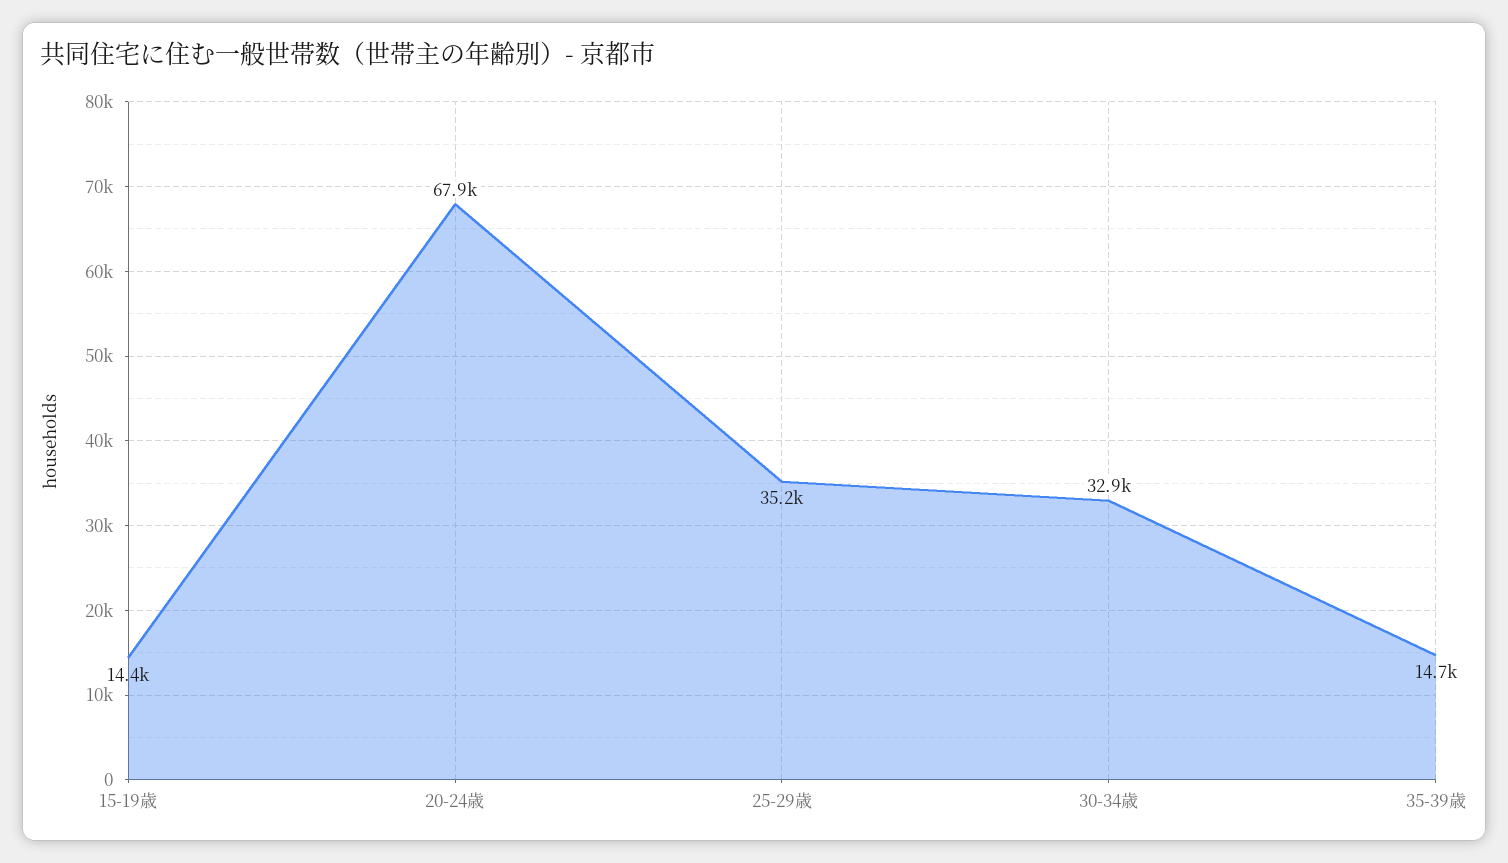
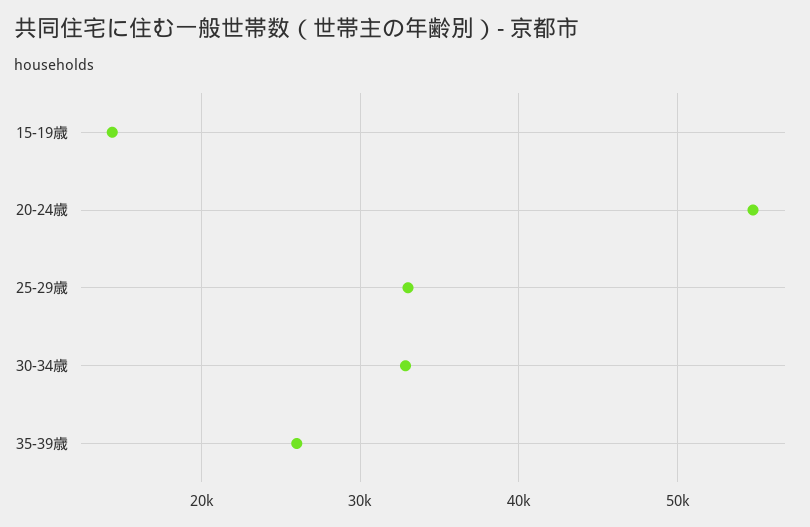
20-24歳: 67900 -> 55000
25-29歳: 35200 -> 33000
35-39歳: 14700 -> 26000

